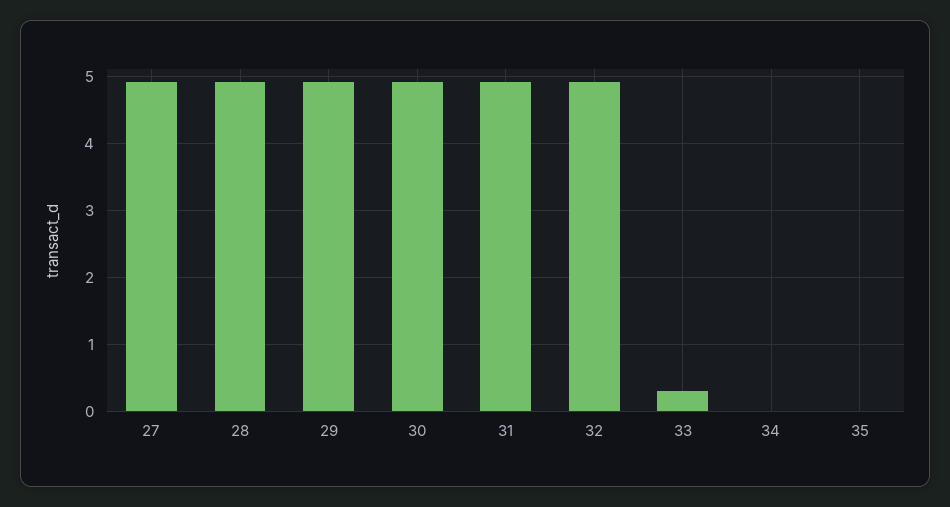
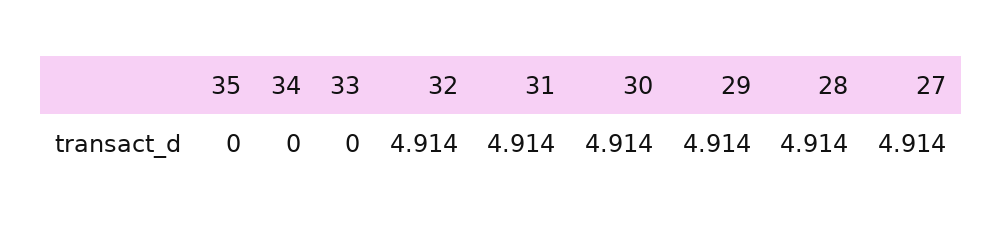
33: 0.3 -> 0

